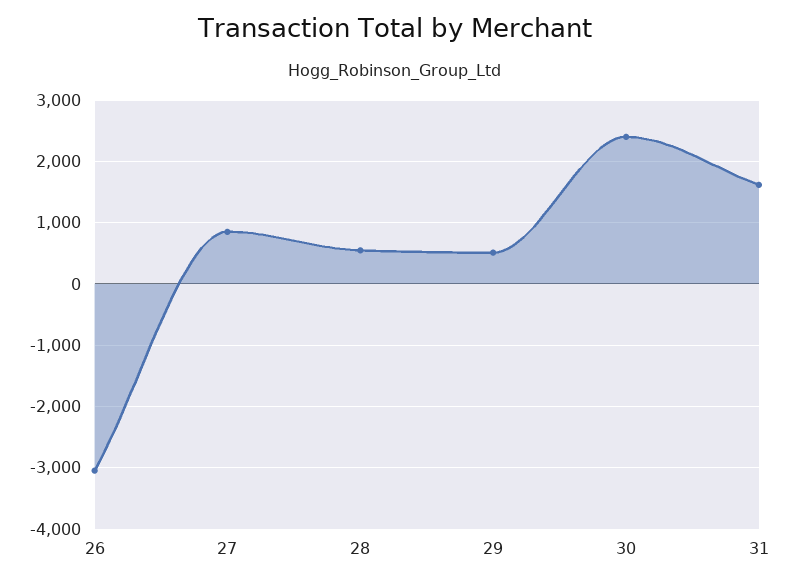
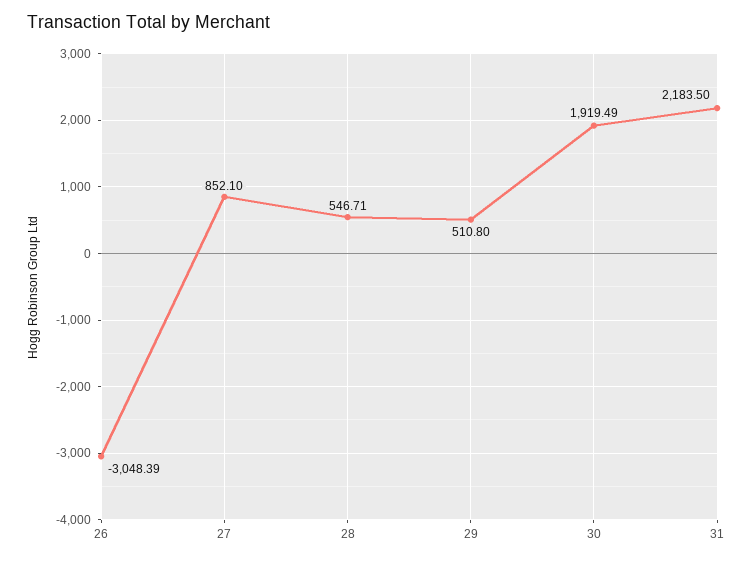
30: 2400 -> 1919.49
31: 1600 -> 2183.5

